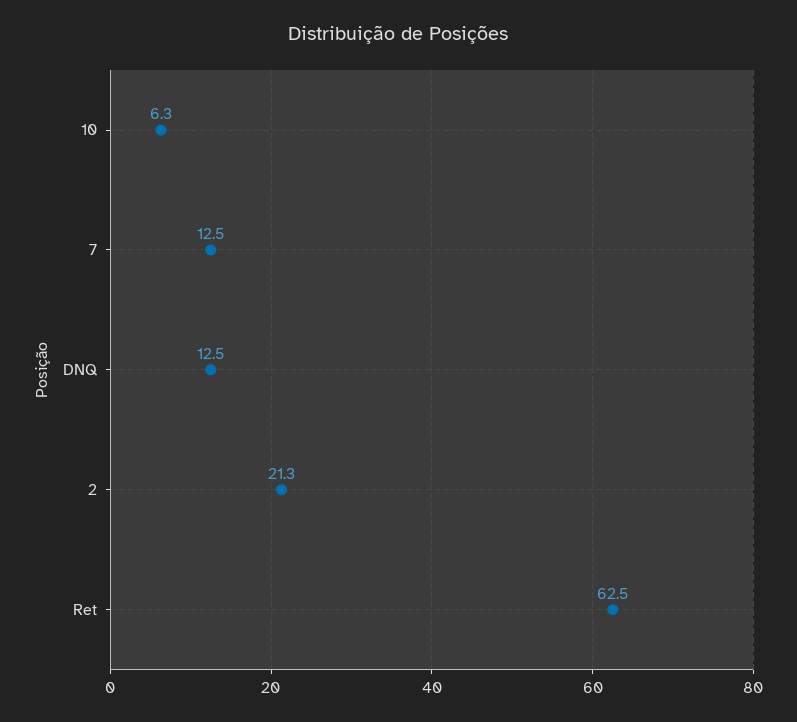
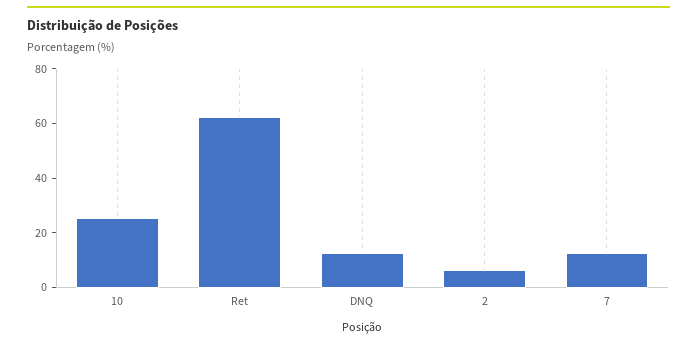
10: 6.3 -> 25
2: 21.3 -> 5

